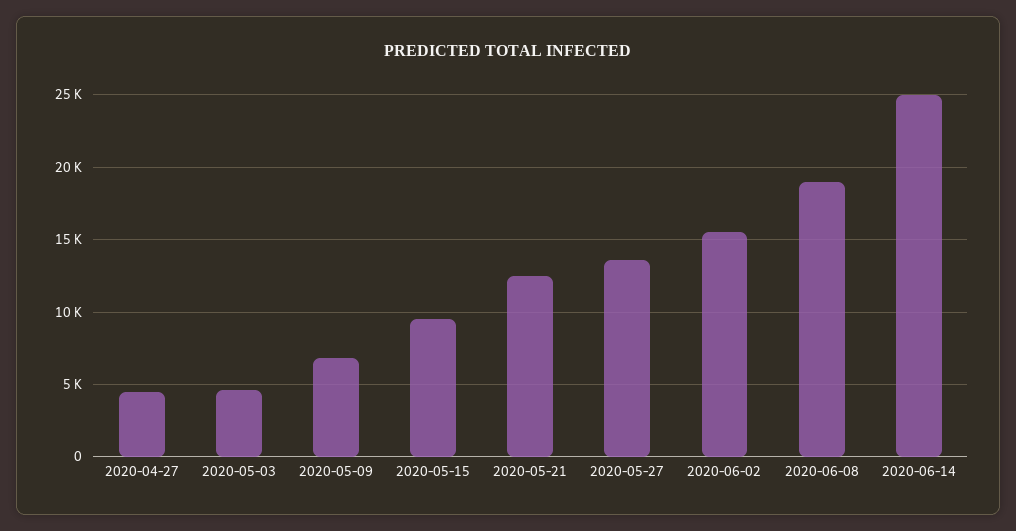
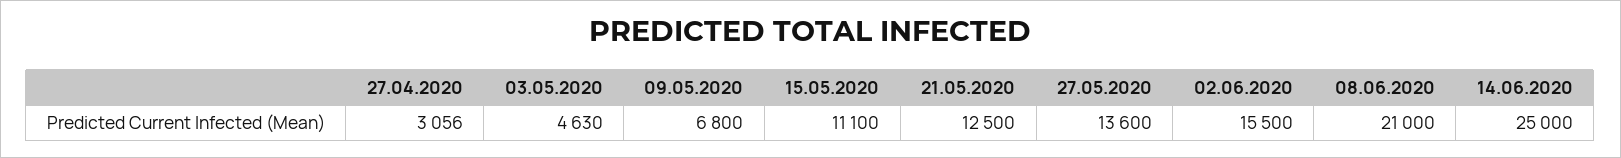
2020-04-27: 4500 -> 3056
2020-05-15: 9500 -> 11100
2020-06-08: 19000 -> 21000

